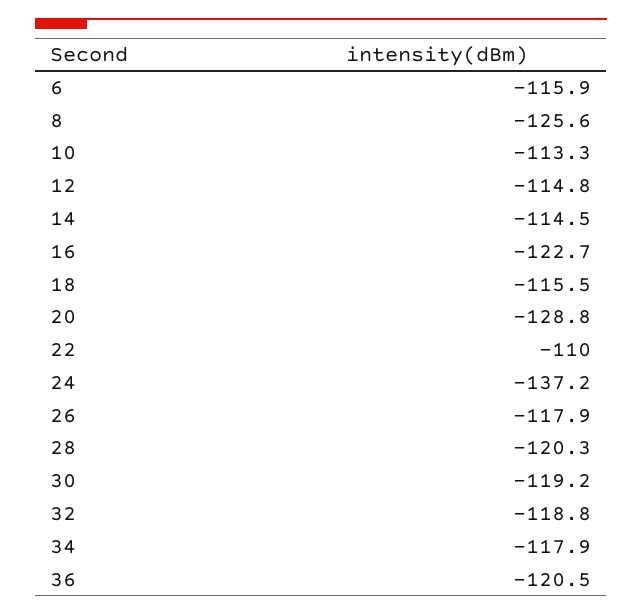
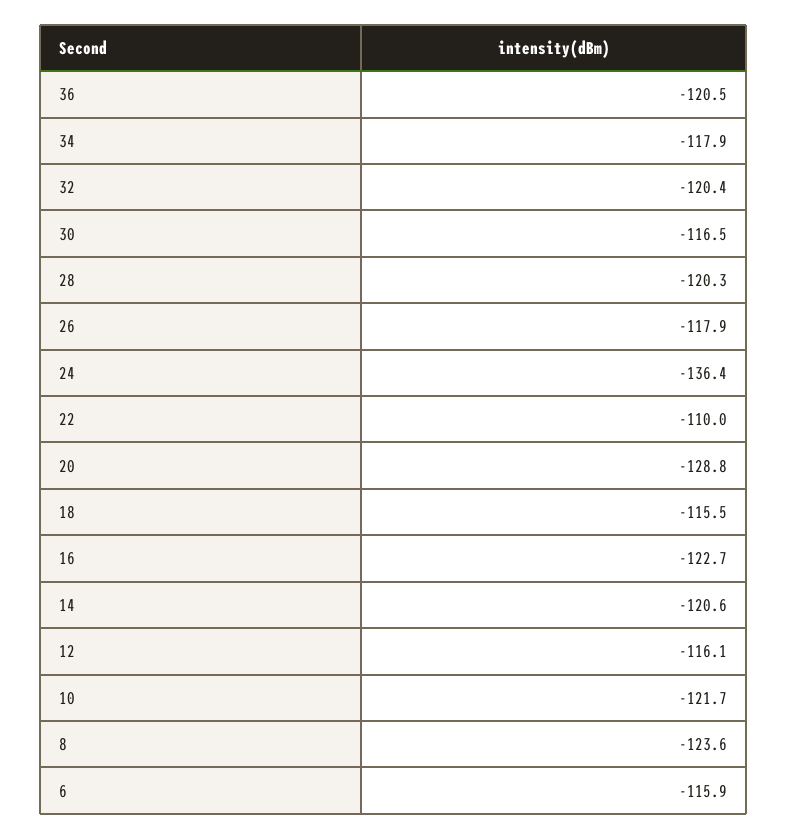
8: -125.6 -> -123.6
10: -113.3 -> -121.7
12: -114.8 -> -116.1
14: -114.5 -> -120.6
24: -137.2 -> -136.4
30: -119.2 -> -116.5
32: -118.8 -> -120.4

